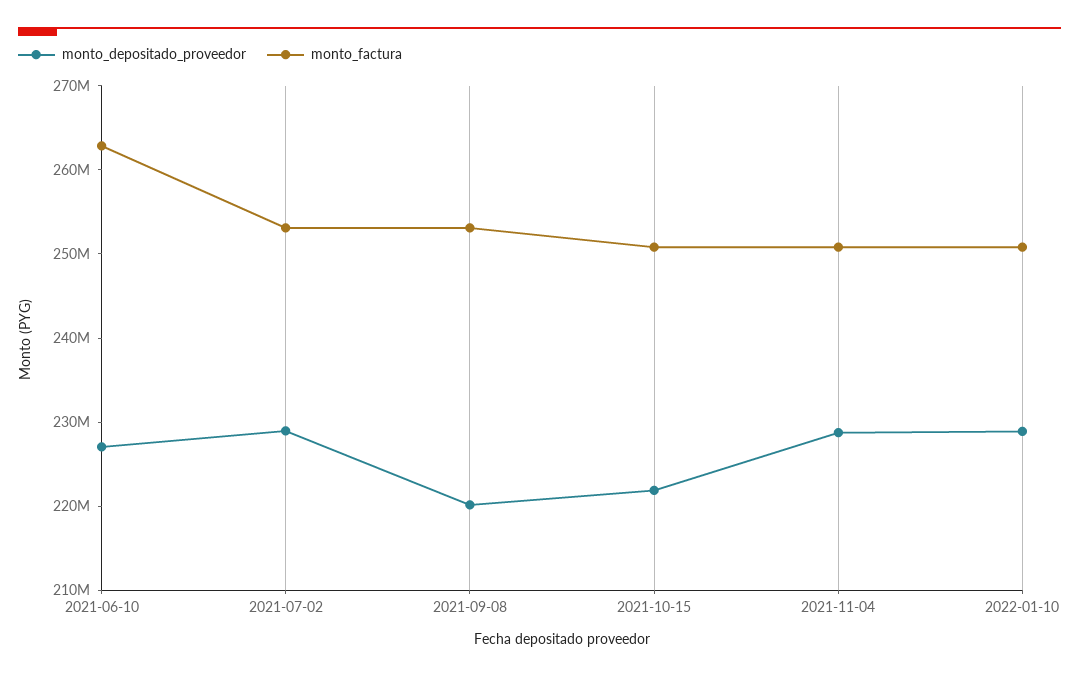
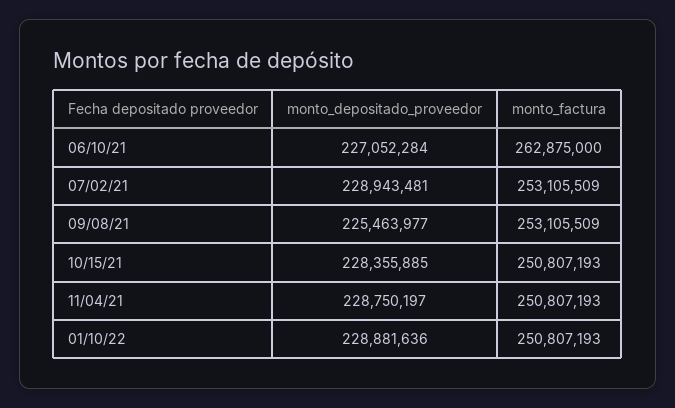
monto_depositado_proveedor, 2021-09-08: 220000000 -> 225463977
monto_depositado_proveedor, 2021-10-15: 222000000 -> 228355885

